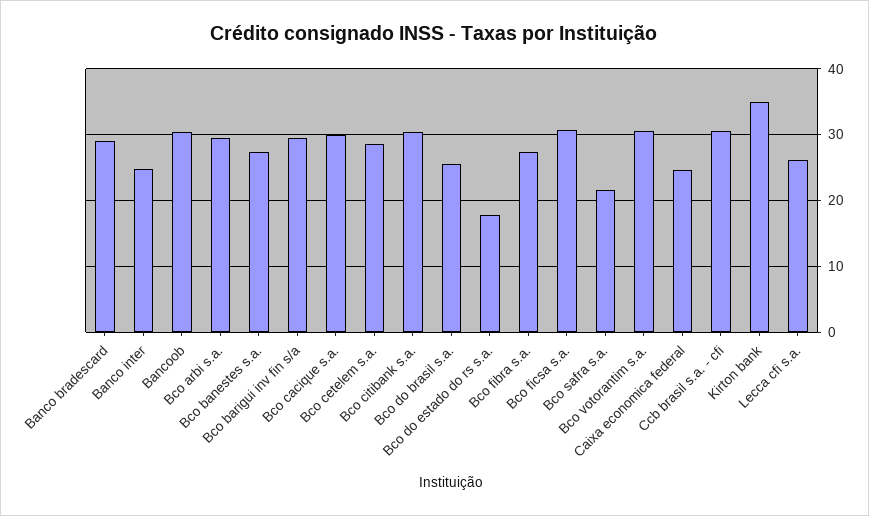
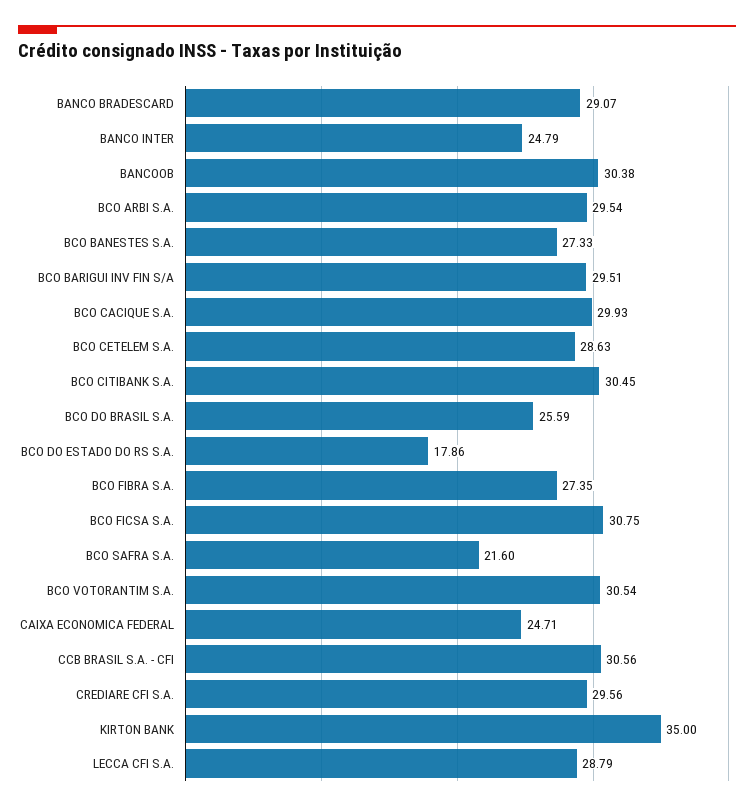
Lecca cfi s.a.: 26 -> 28.79
CREDIARE CFI S.A.: none -> 29.56

